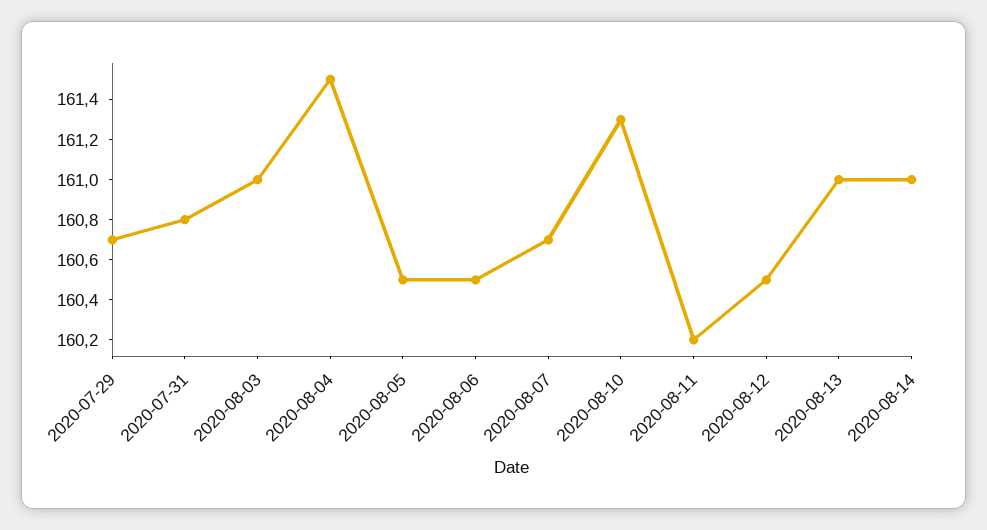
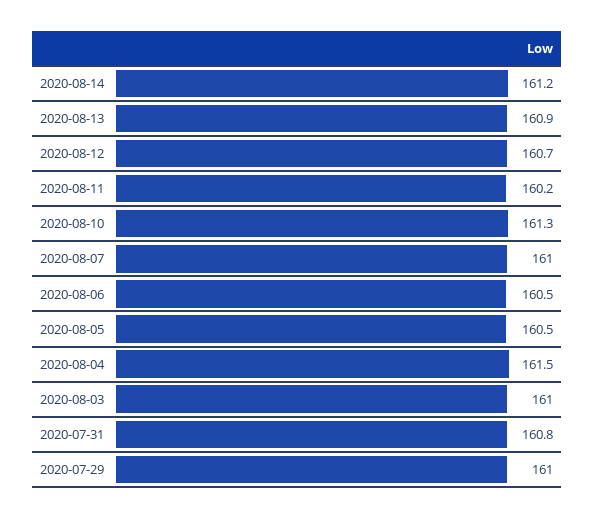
2020-07-29: 160.7 -> 161
2020-08-07: 160.7 -> 161
2020-08-12: 160.5 -> 160.7
2020-08-13: 161 -> 160.9
2020-08-14: 161 -> 161.2

